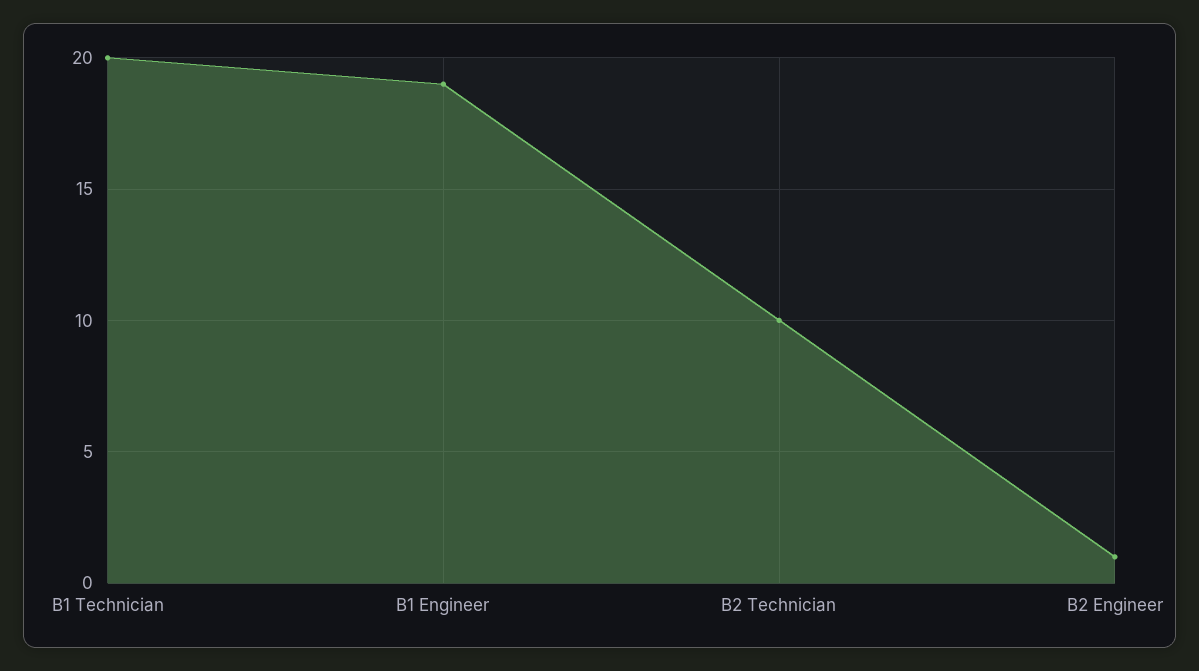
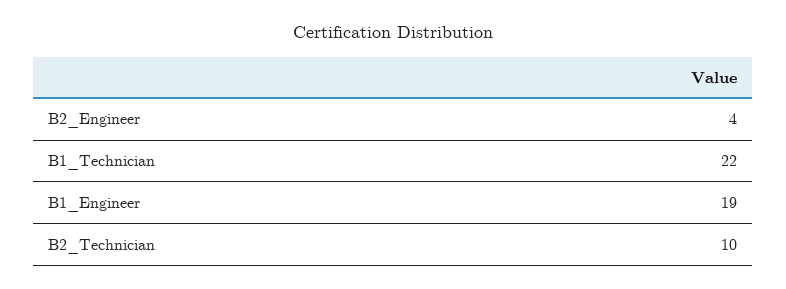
B1 Technician: 20 -> 22
B2 Engineer: 1 -> 4

